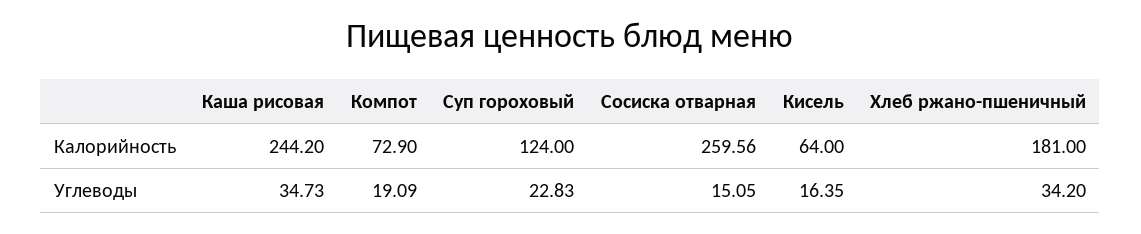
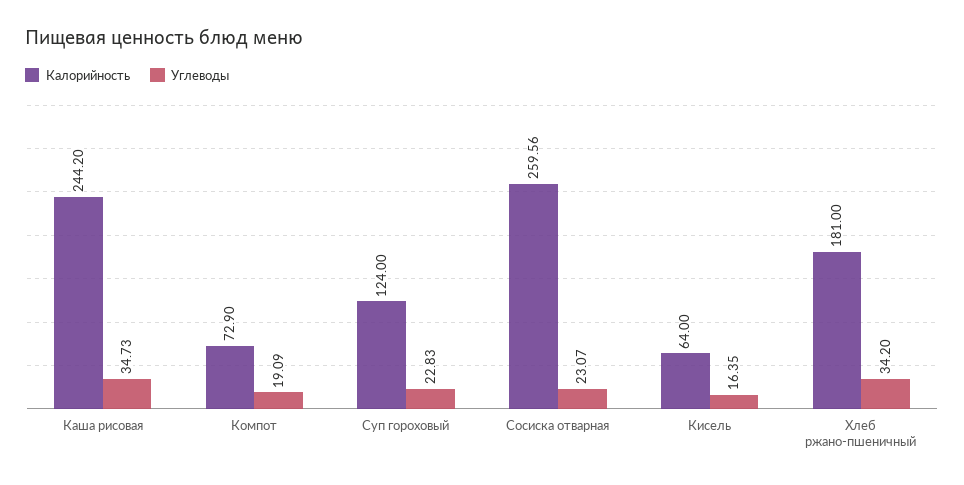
Углеводы, Сосиска отварная: 15.05 -> 23.07

